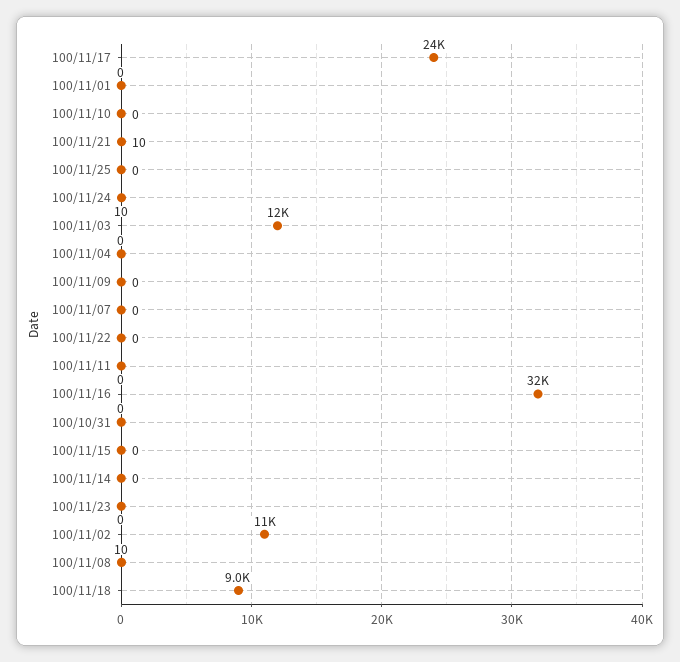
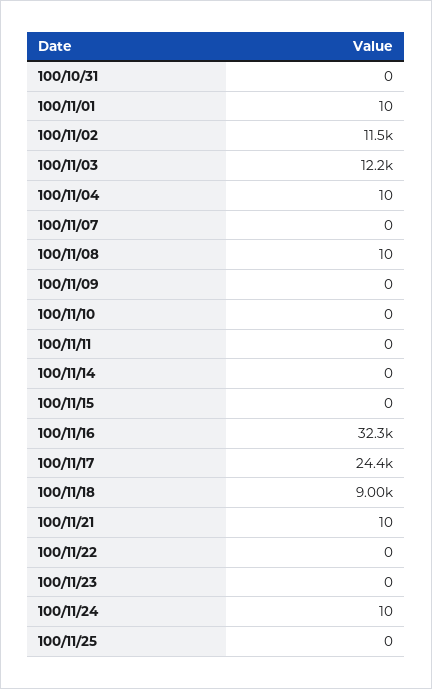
100/11/01: 0 -> 10
100/11/04: 0 -> 10

